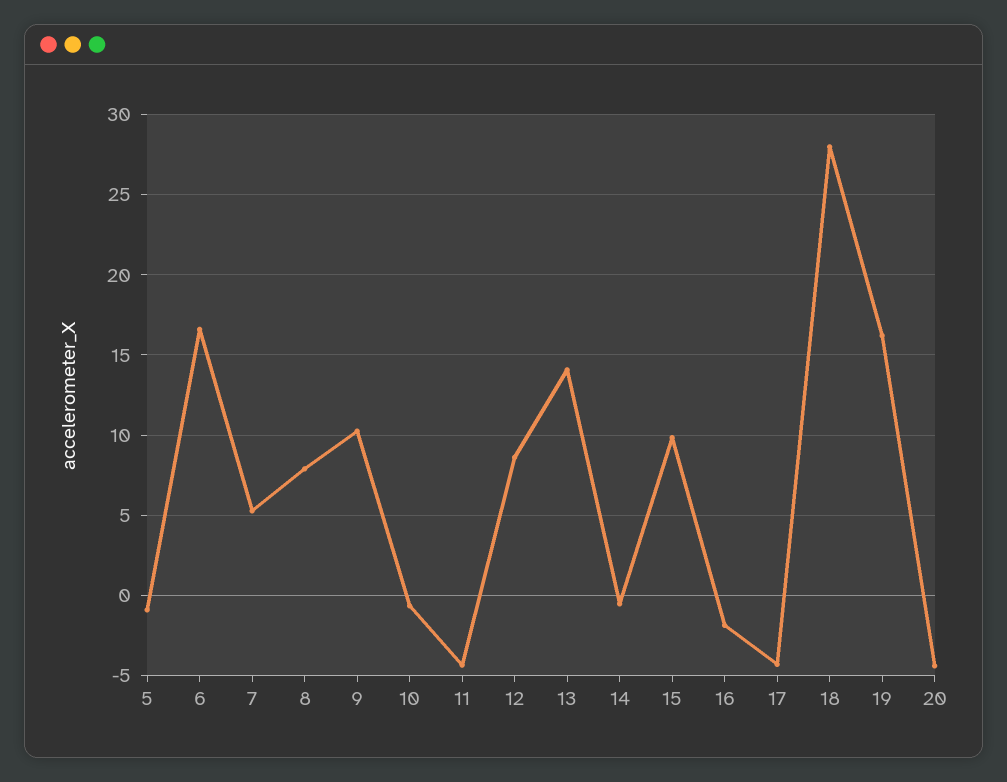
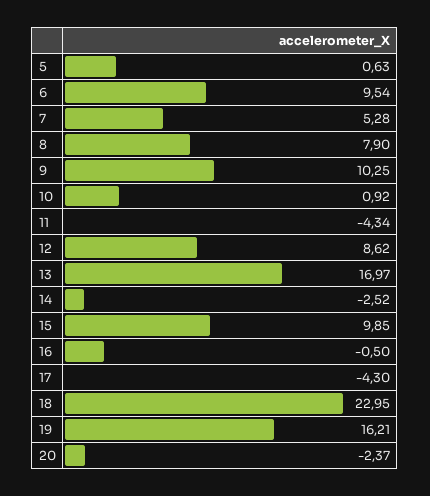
5: -1 -> 0.63
6: 16.5 -> 9.54
10: -0.5 -> 0.92
13: 14 -> 16.97
14: -0.5 -> -2.52
16: -2 -> -0.5
18: 28 -> 22.95
20: -4.5 -> -2.37

